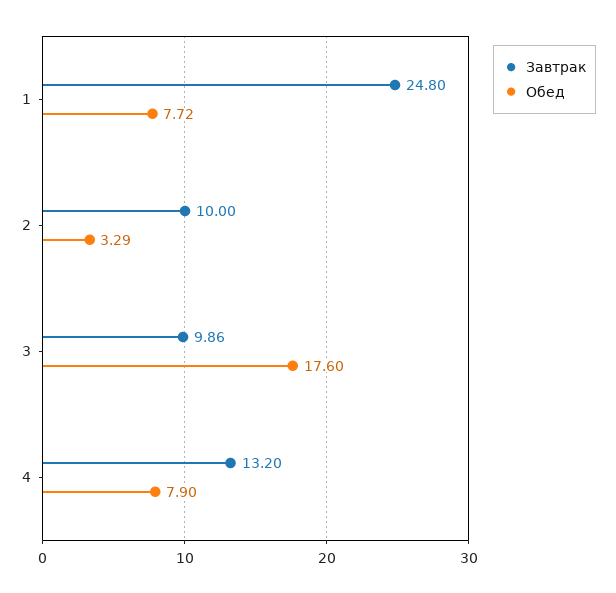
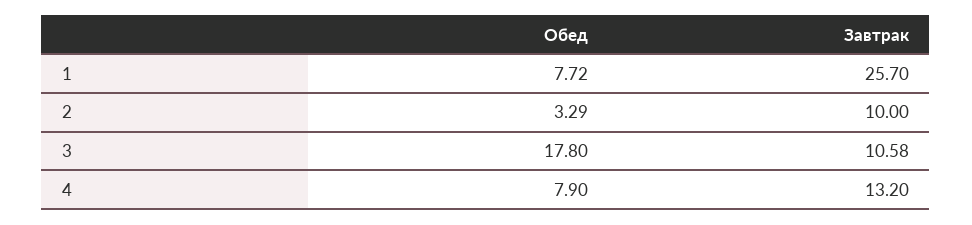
Завтрак, 1: 24.8 -> 25.7
Завтрак, 3: 9.86 -> 10.58
Обед, 3: 17.6 -> 17.8

